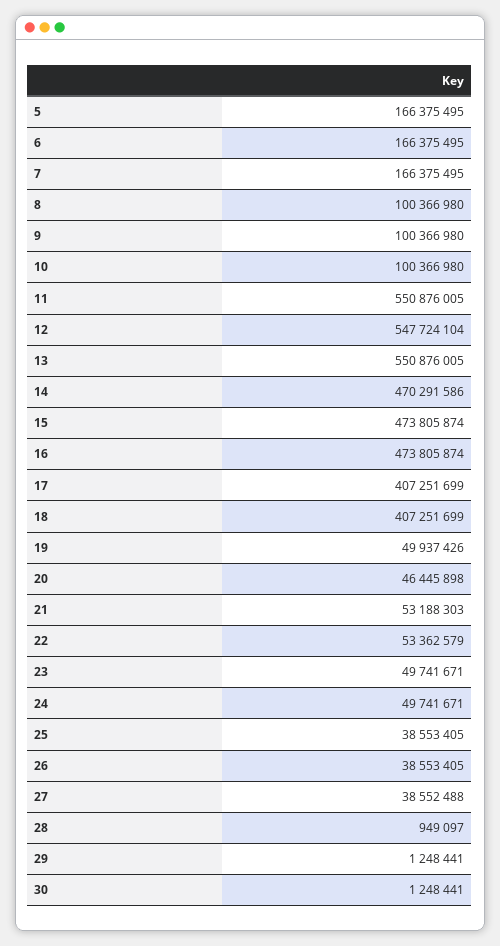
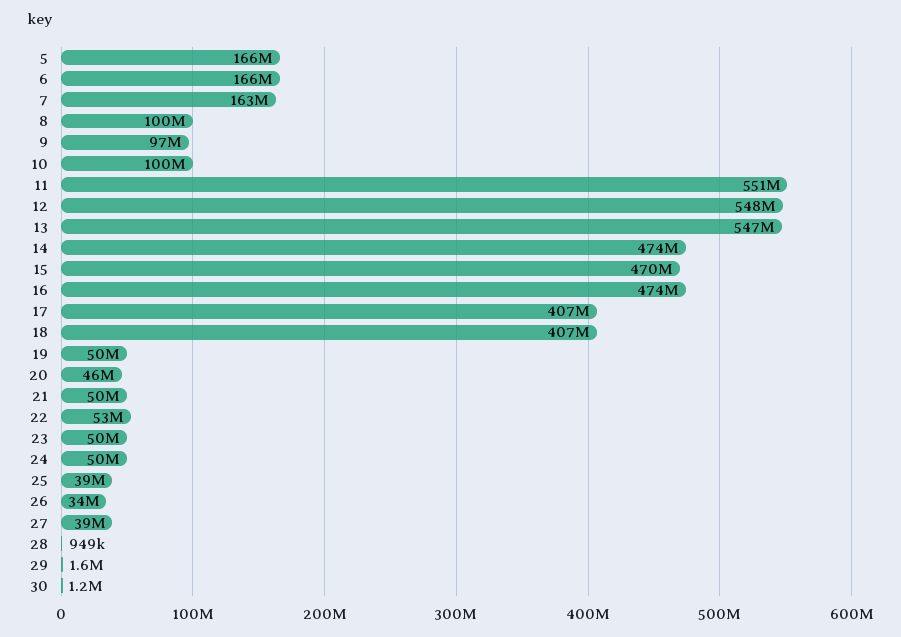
7: 166375495 -> 163000000
9: 100366980 -> 97000000
13: 550876005 -> 547000000
14: 470291586 -> 474000000
15: 473805874 -> 470000000
21: 53188303 -> 50000000
26: 38553405 -> 34000000
29: 1248441 -> 1600000

